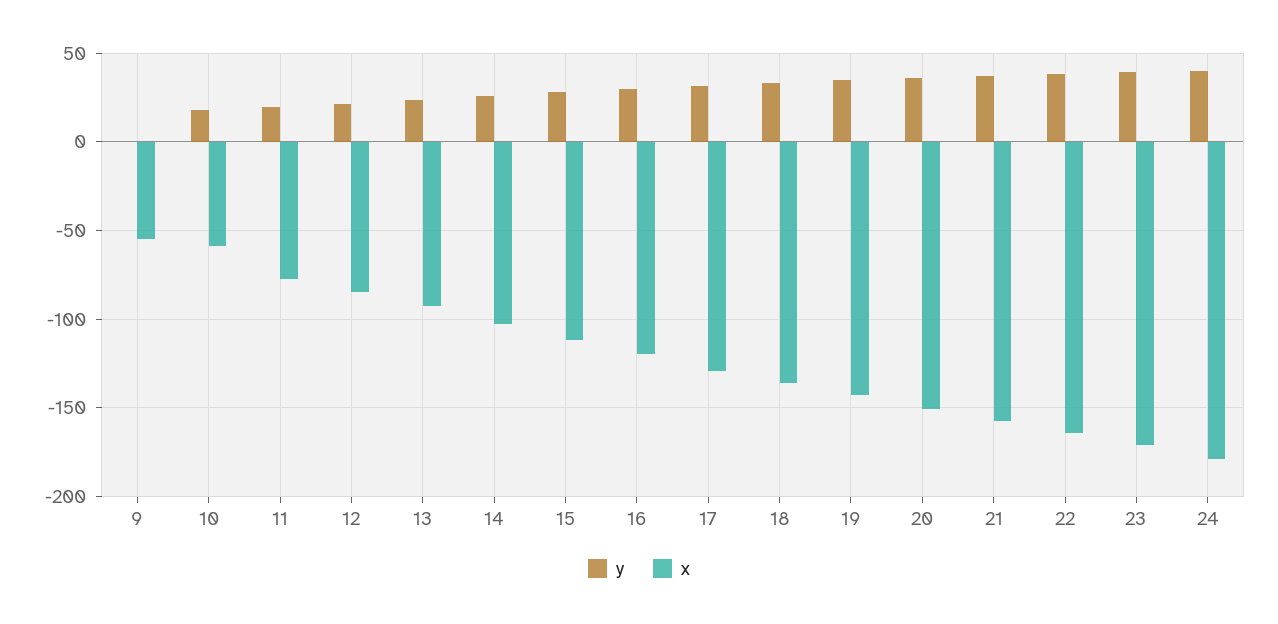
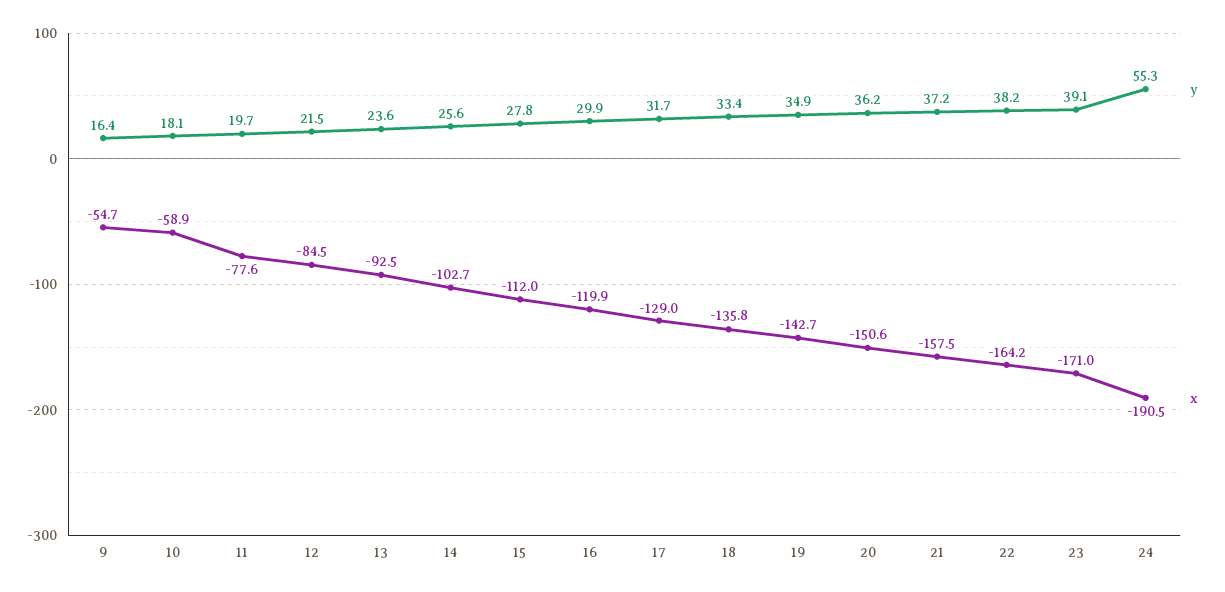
y, 9: 0 -> 16.4
y, 24: 40 -> 55.3
x, 24: -180 -> -190.5

